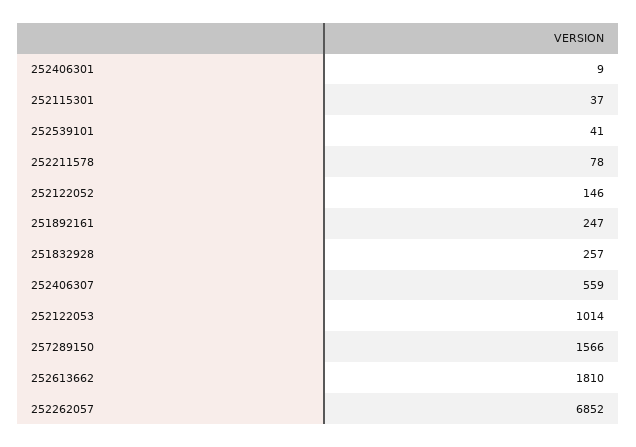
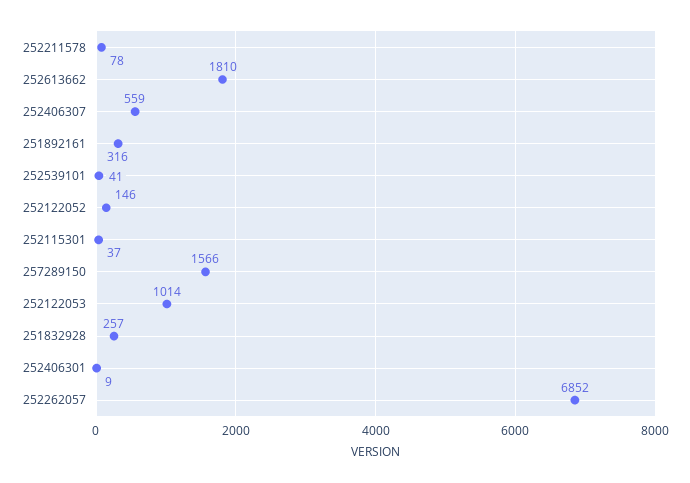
251892161: 247 -> 316

